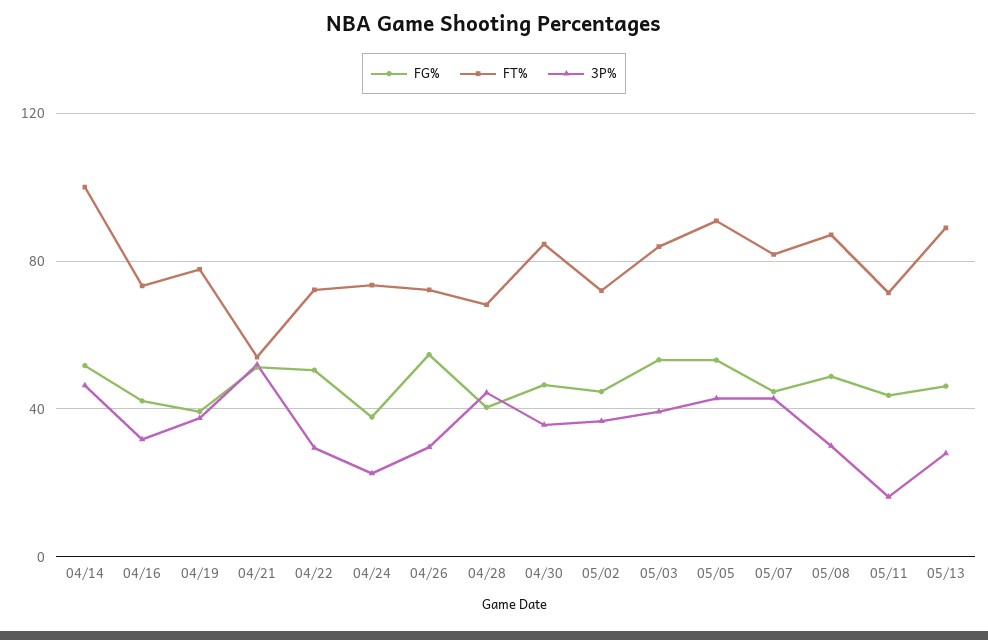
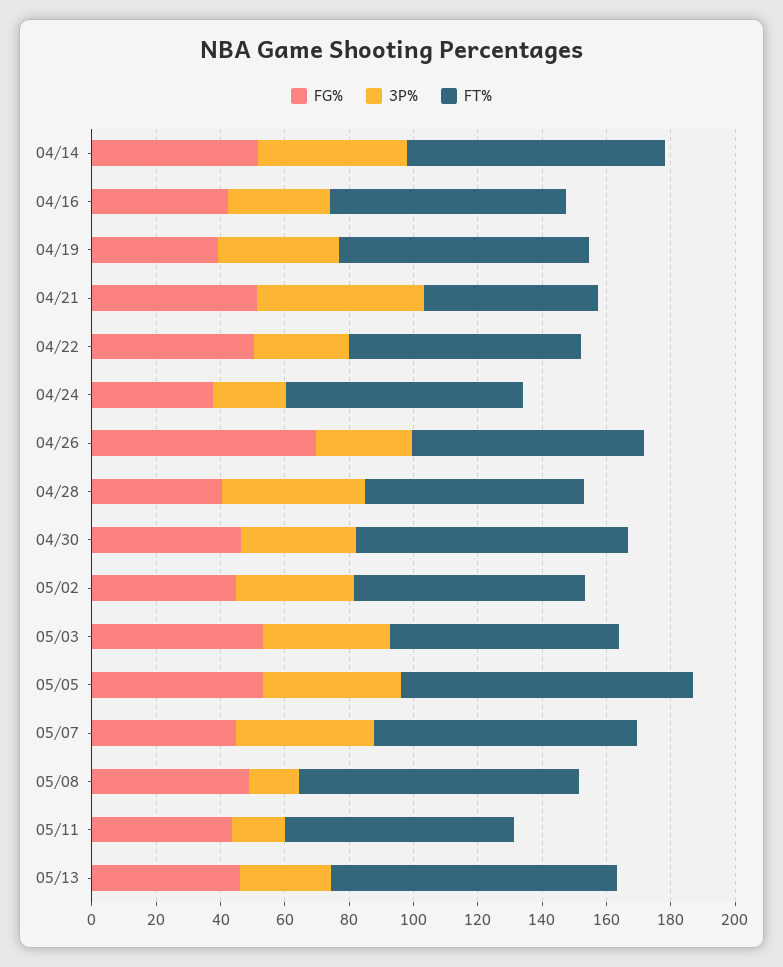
FT%, 04/14: 100 -> 80
FG%, 04/26: 55 -> 70
FT%, 05/03: 85 -> 70
3P%, 05/08: 30 -> 15

